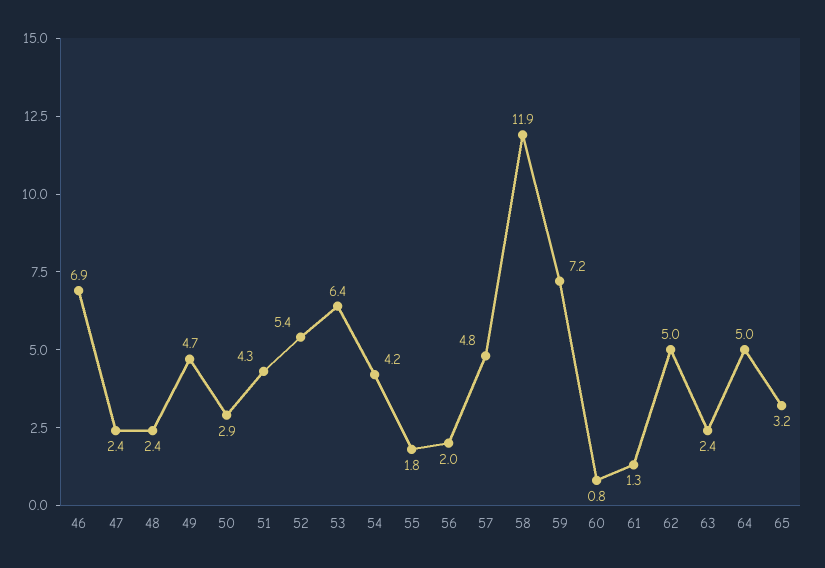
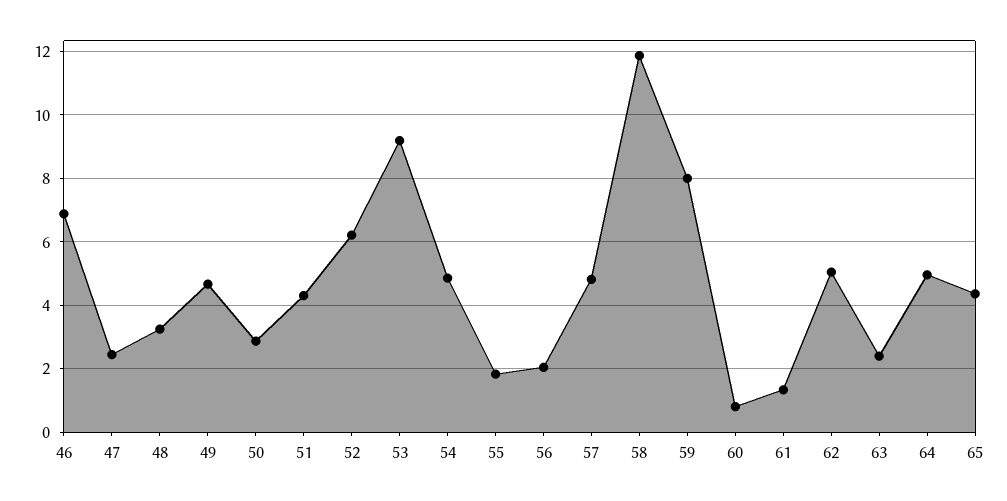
48: 2.4 -> 3.2
52: 5.4 -> 6.2
53: 6.4 -> 9.2
54: 4.2 -> 4.8
59: 7.2 -> 8
65: 3.2 -> 4.4

